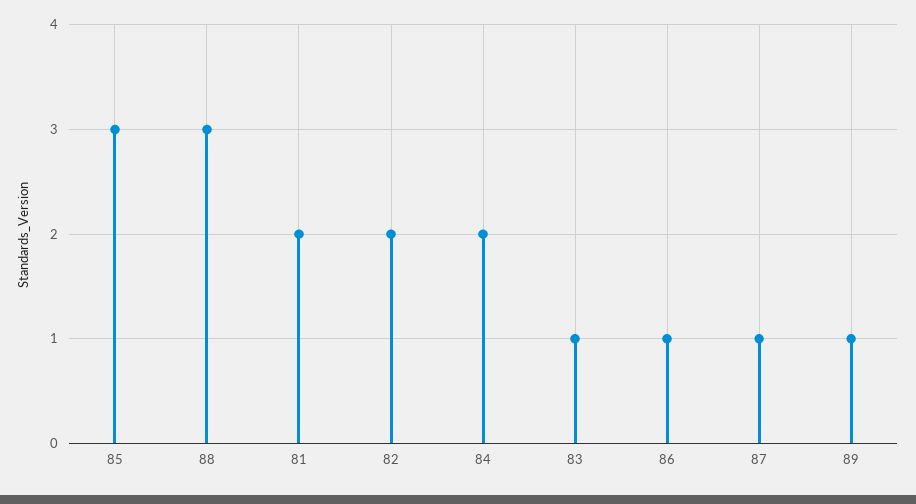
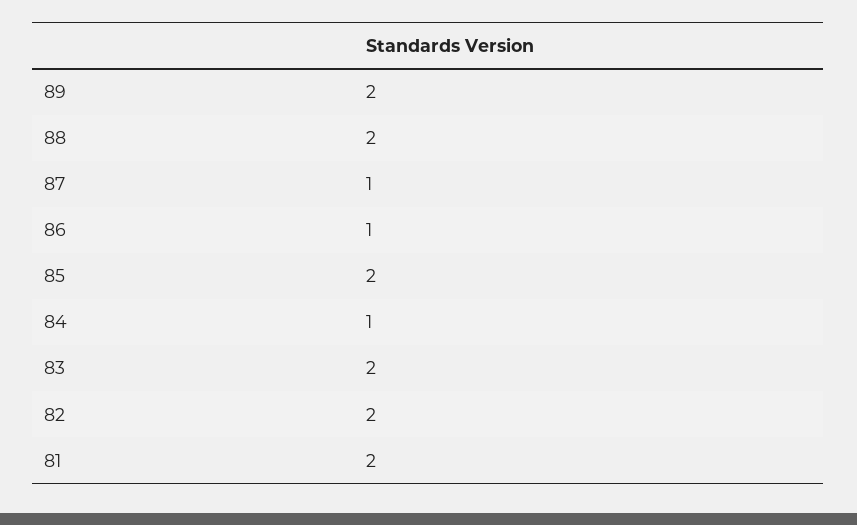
85: 3 -> 2
88: 3 -> 2
84: 2 -> 1
83: 1 -> 2
89: 1 -> 2

